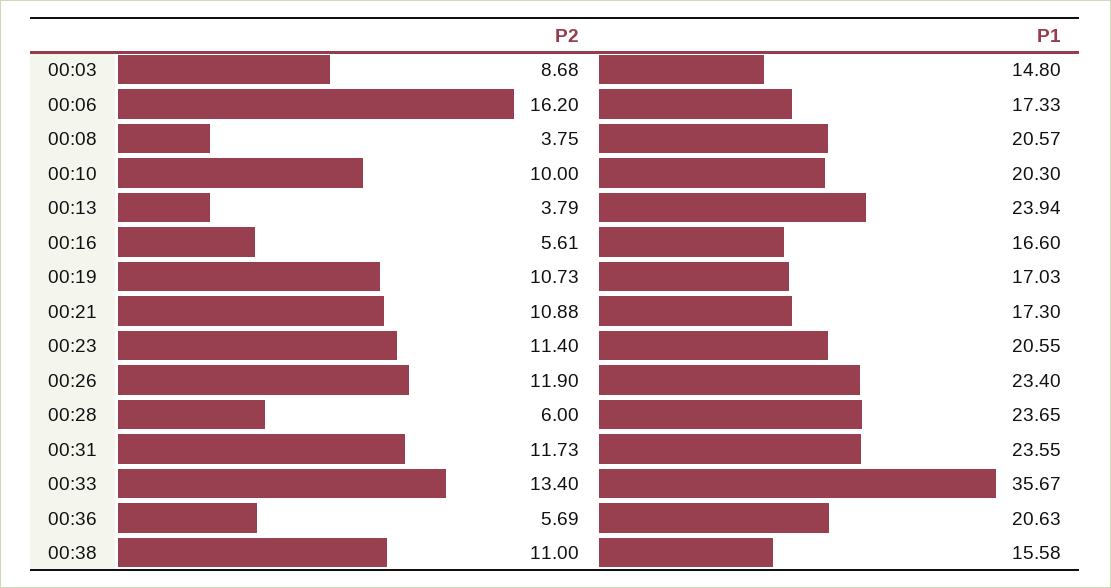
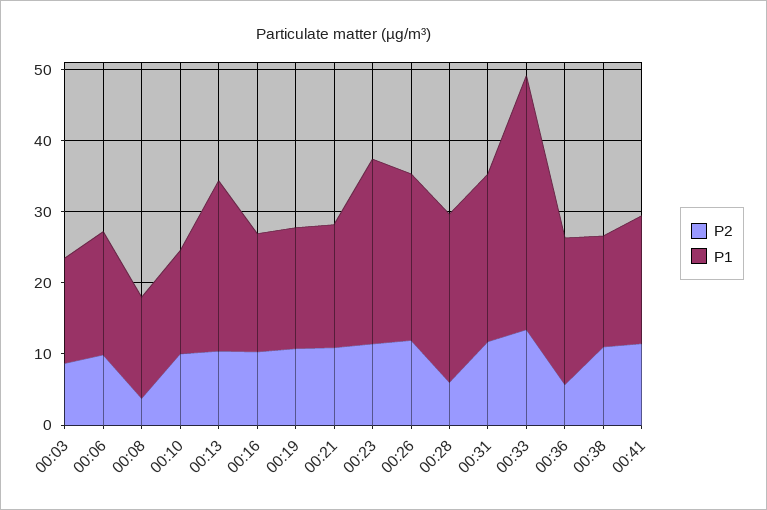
P2, 00:06: 16.2 -> 10
P1, 00:08: 20.57 -> 14
P1, 00:10: 20.3 -> 14
P2, 00:13: 3.79 -> 10
P2, 00:16: 5.61 -> 10
P1, 00:23: 20.55 -> 26
P2, 00:41: none -> 12
P1, 00:41: none -> 18

